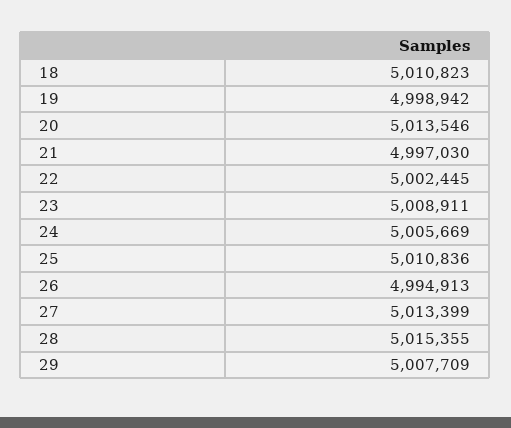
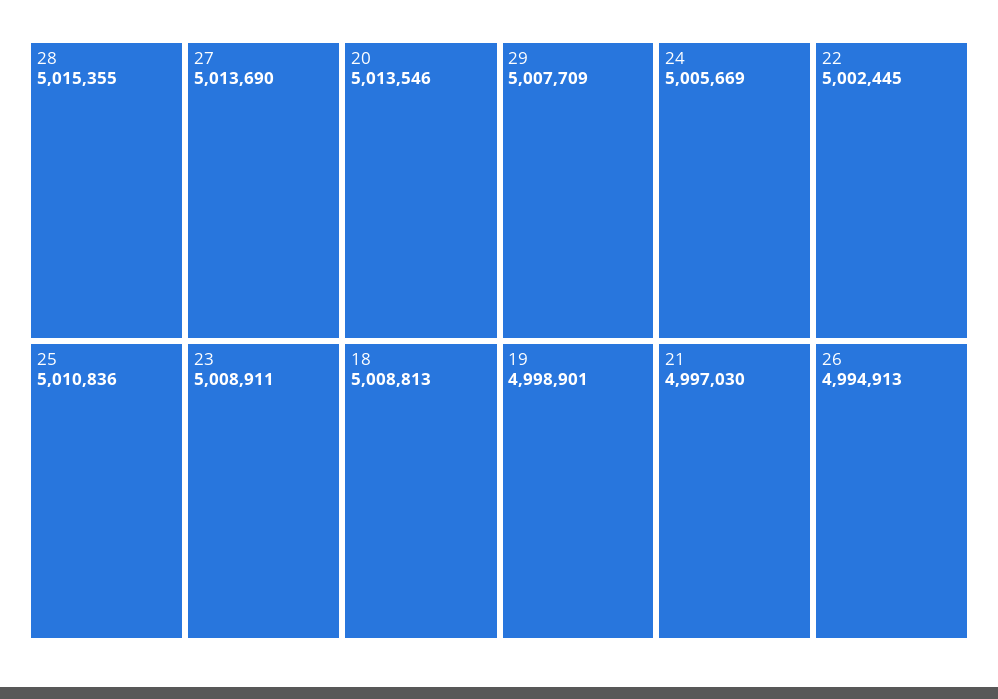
18: 5010823 -> 5008813
19: 4998942 -> 4998901
27: 5013399 -> 5013690

